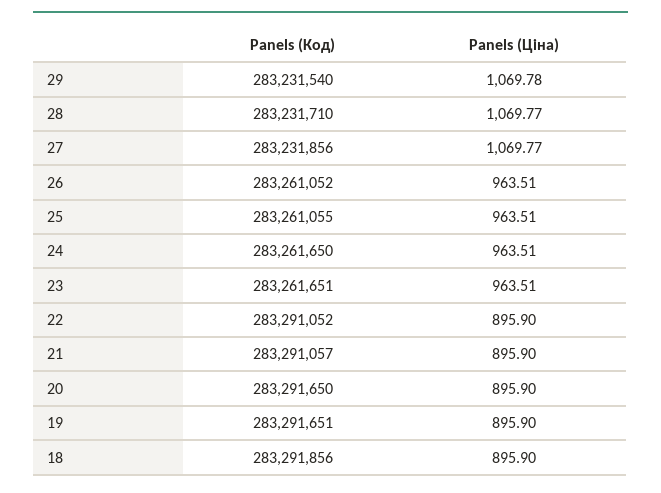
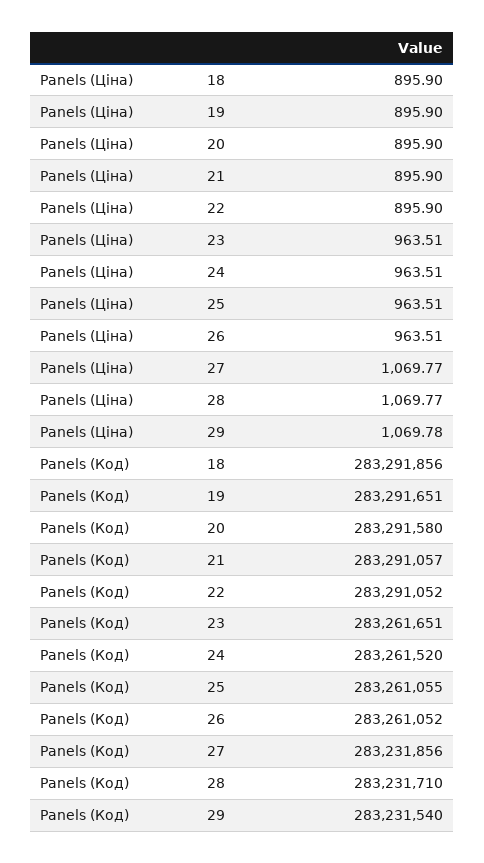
Panels (Код), 24: 283261650 -> 283261520
Panels (Код), 20: 283291650 -> 283291580

